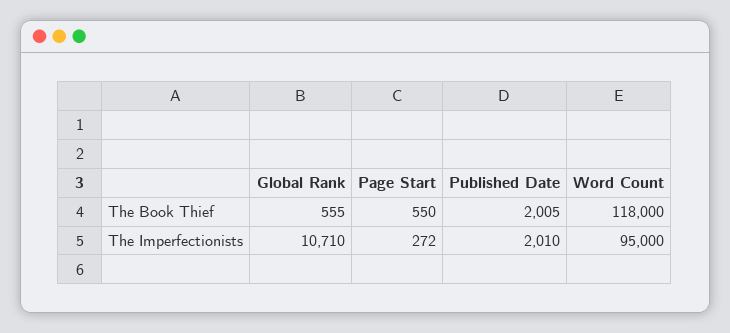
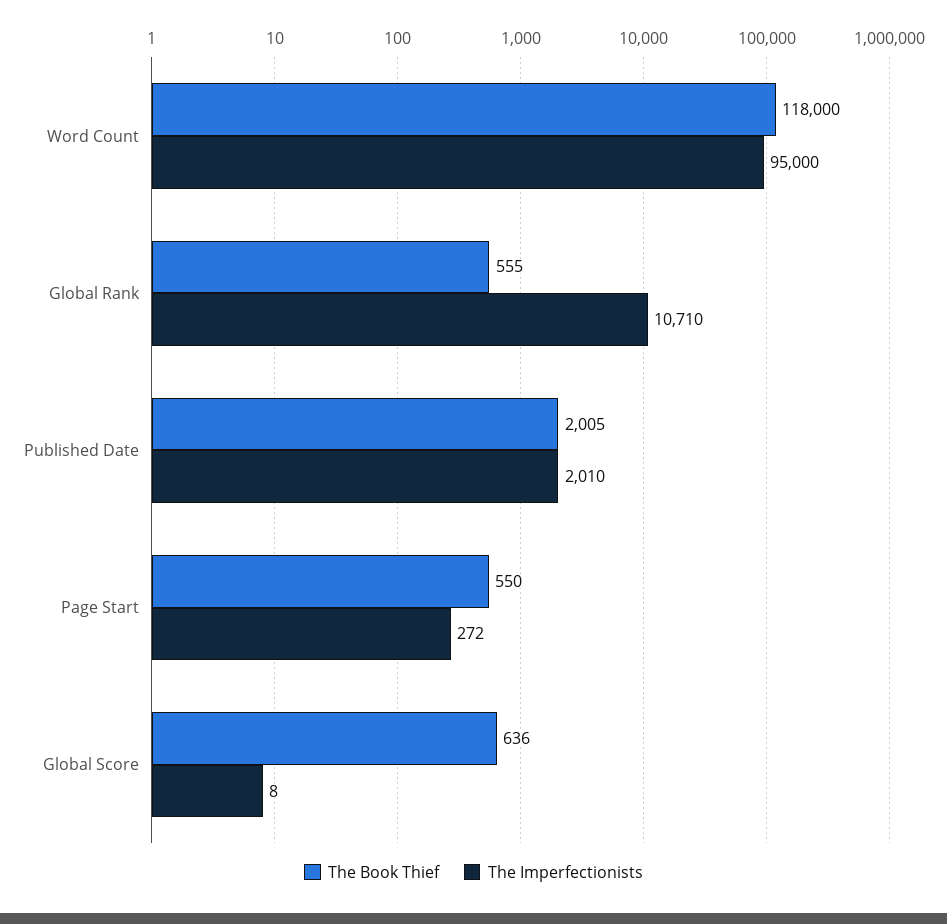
The Book Thief, Global Score: none -> 636
The Imperfectionists, Global Score: none -> 8

